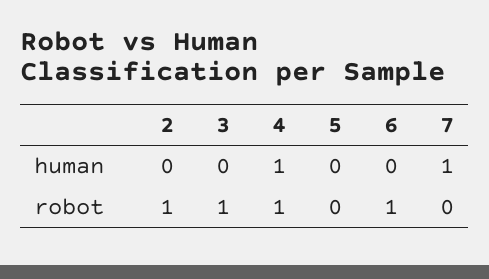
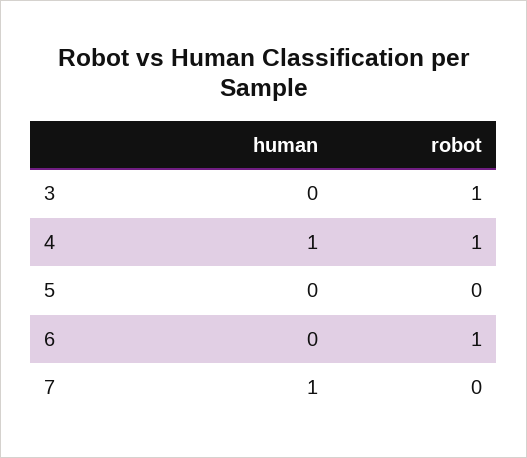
2, human: 0 -> none
2, robot: 1 -> none

